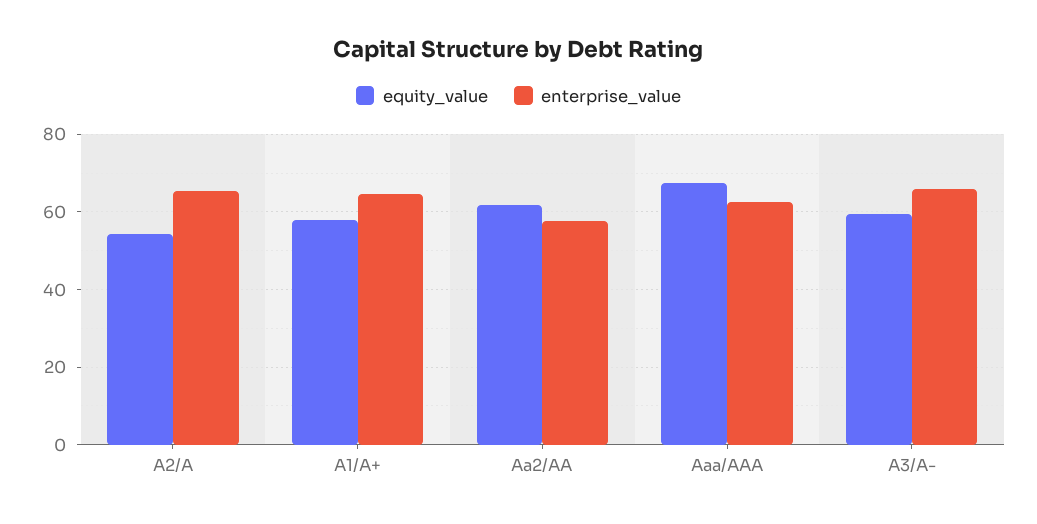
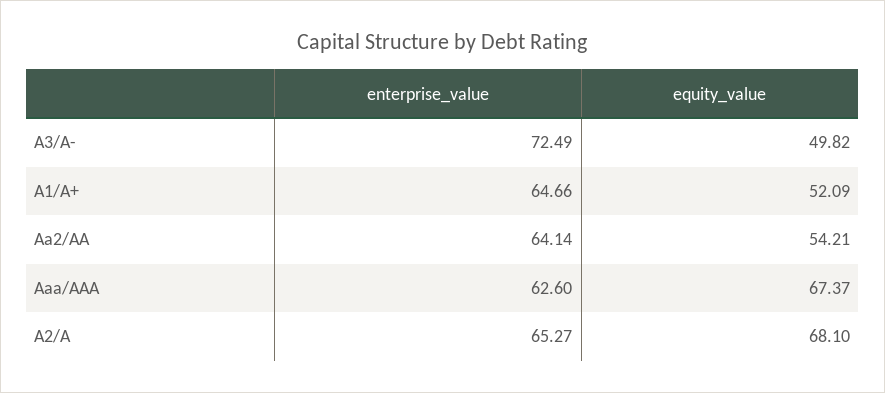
equity_value, A2/A: 54 -> 68.1
equity_value, A1/A+: 58 -> 52.09
equity_value, Aa2/AA: 62 -> 54.21
enterprise_value, Aa2/AA: 58 -> 64.14
equity_value, A3/A-: 60 -> 49.82
enterprise_value, A3/A-: 66 -> 72.49

